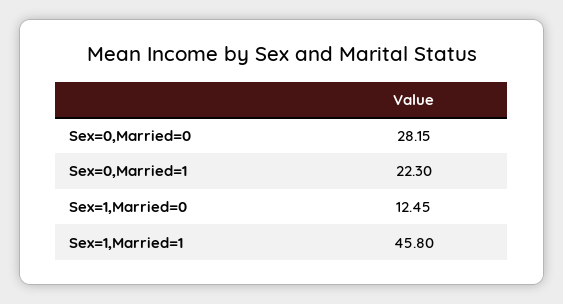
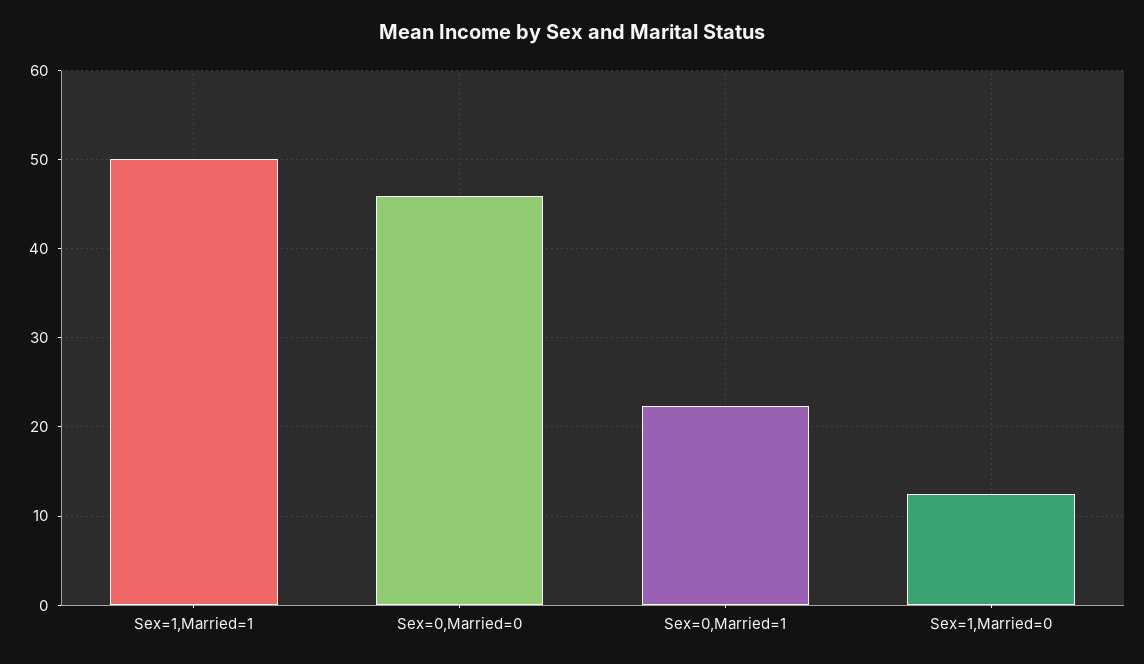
Sex=0,Married=0: 28.15 -> 46
Sex=1,Married=1: 45.8 -> 50

